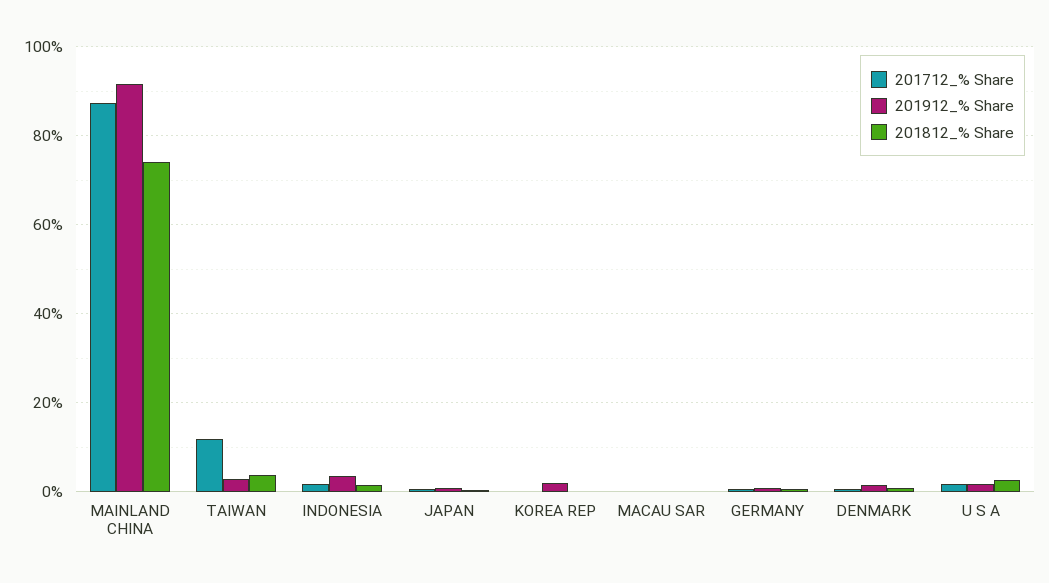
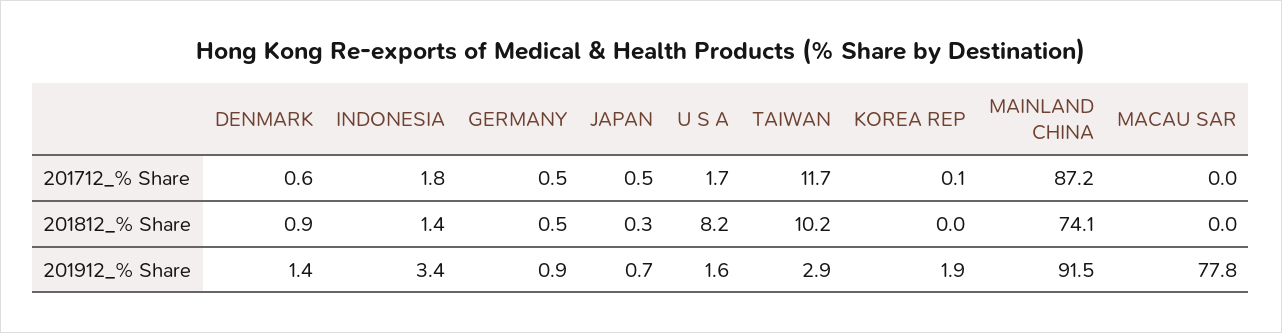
201812_% Share, TAIWAN: 4 -> 10.2
201912_% Share, MACAU SAR: 0 -> 77.8
201812_% Share, U S A: 2 -> 8.2

